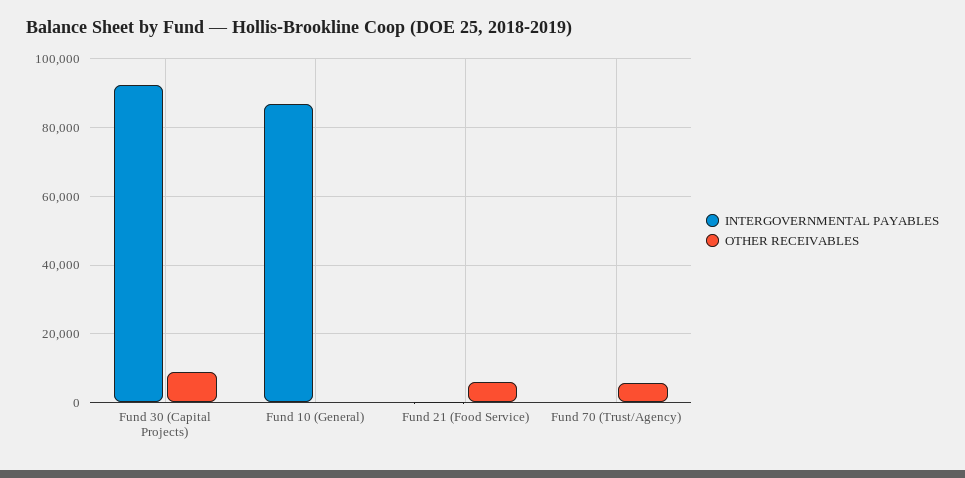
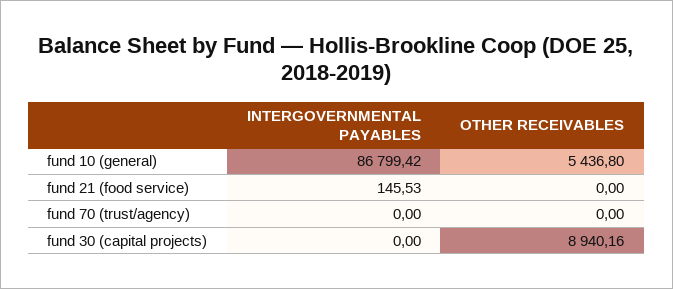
INTERGOVERNMENTAL PAYABLES, Fund 30 (Capital Projects): 92000 -> 0
OTHER RECEIVABLES, Fund 10 (General): 0 -> 5436.8
OTHER RECEIVABLES, Fund 21 (Food Service): 6000 -> 0
OTHER RECEIVABLES, Fund 70 (Trust/Agency): 6000 -> 0

